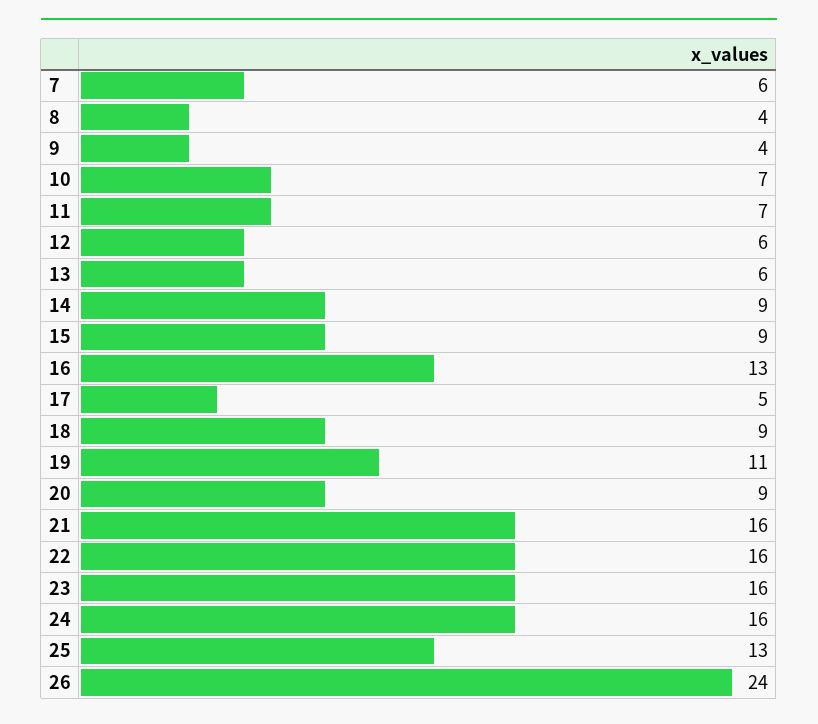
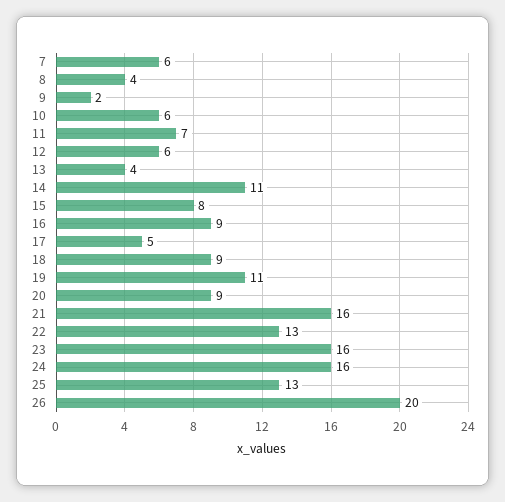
9: 4 -> 2
10: 7 -> 6
13: 6 -> 4
14: 9 -> 11
15: 9 -> 8
16: 13 -> 9
22: 16 -> 13
26: 24 -> 20

